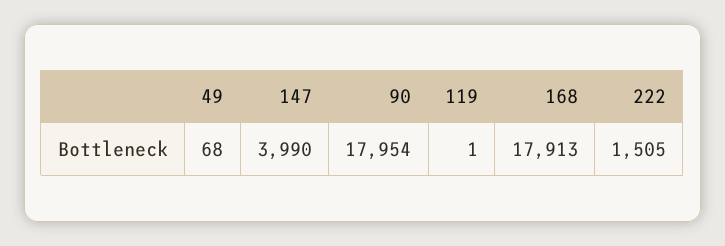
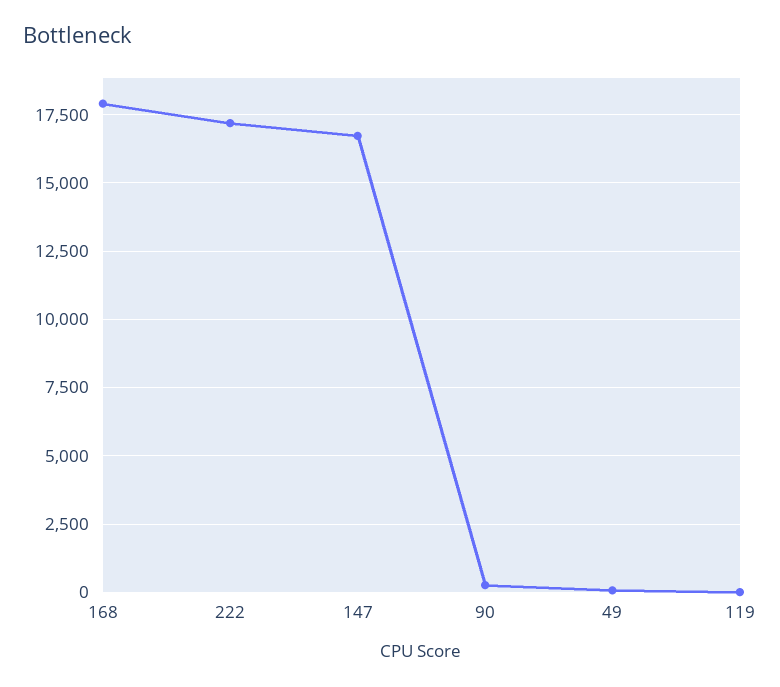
147: 3990 -> 16750
90: 17954 -> 250
222: 1505 -> 17250

